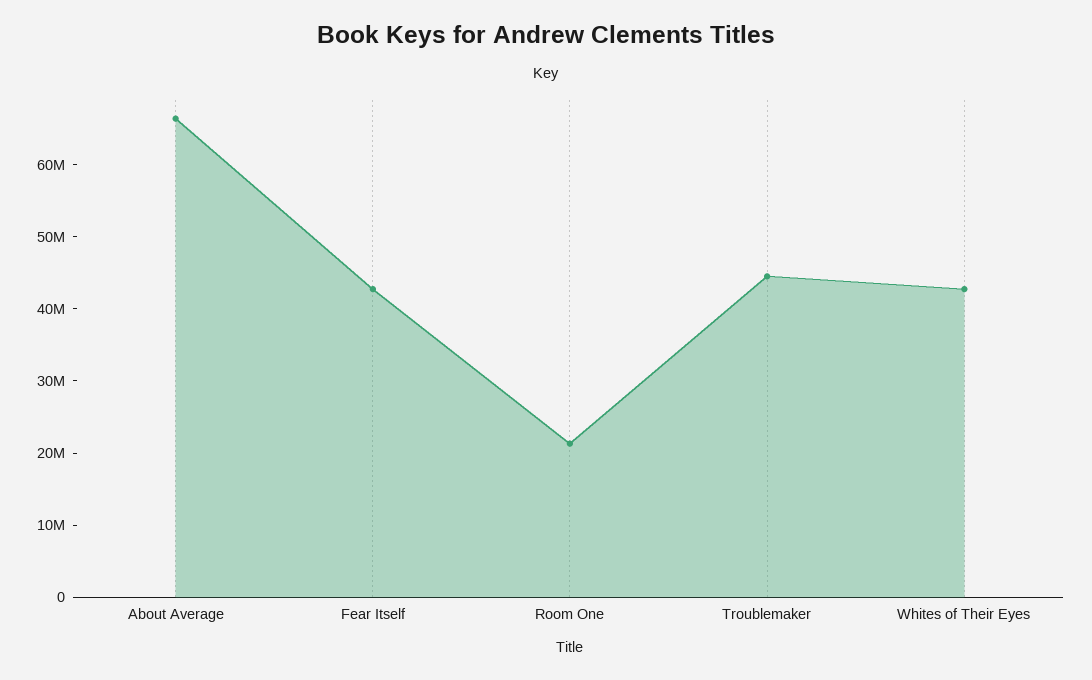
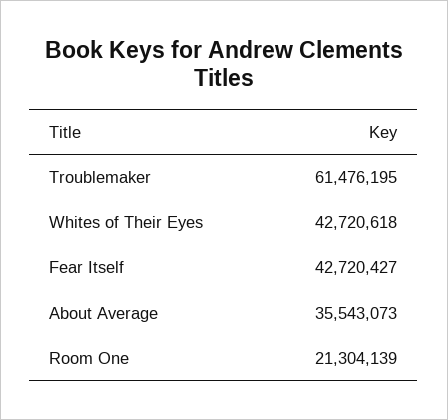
About Average: 66000000 -> 35543073
Troublemaker: 44000000 -> 61476195

